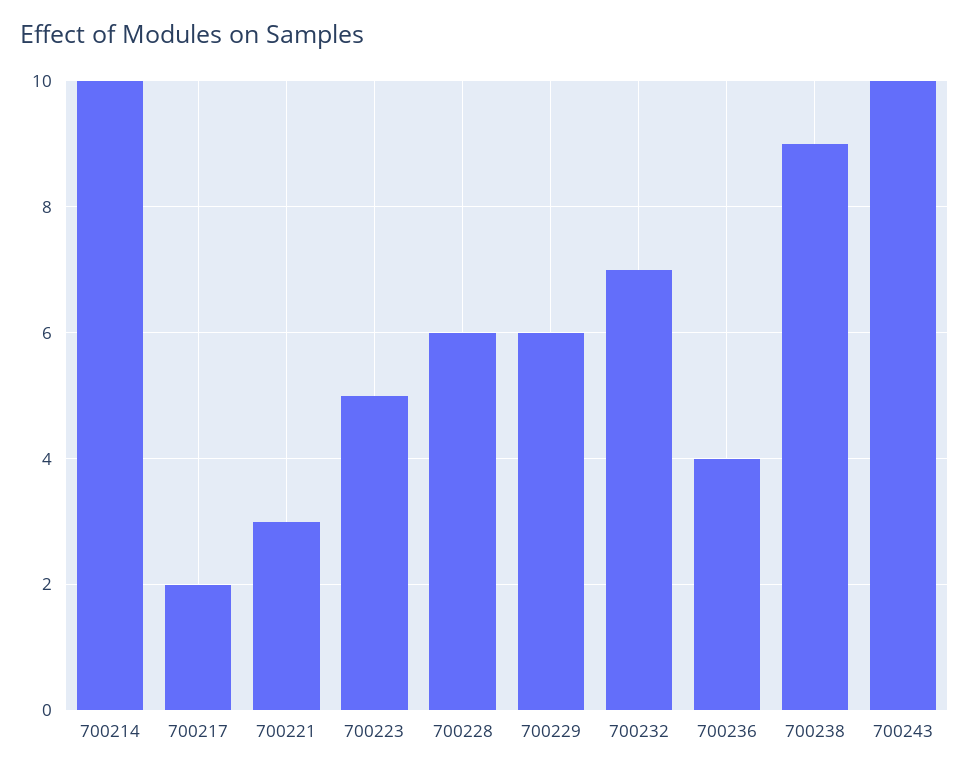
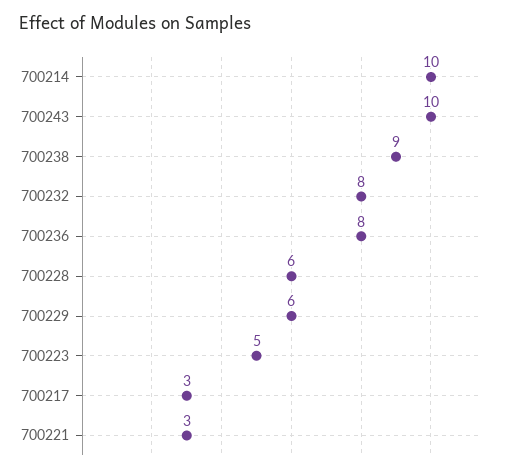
700217: 2 -> 3
700232: 7 -> 8
700236: 4 -> 8

